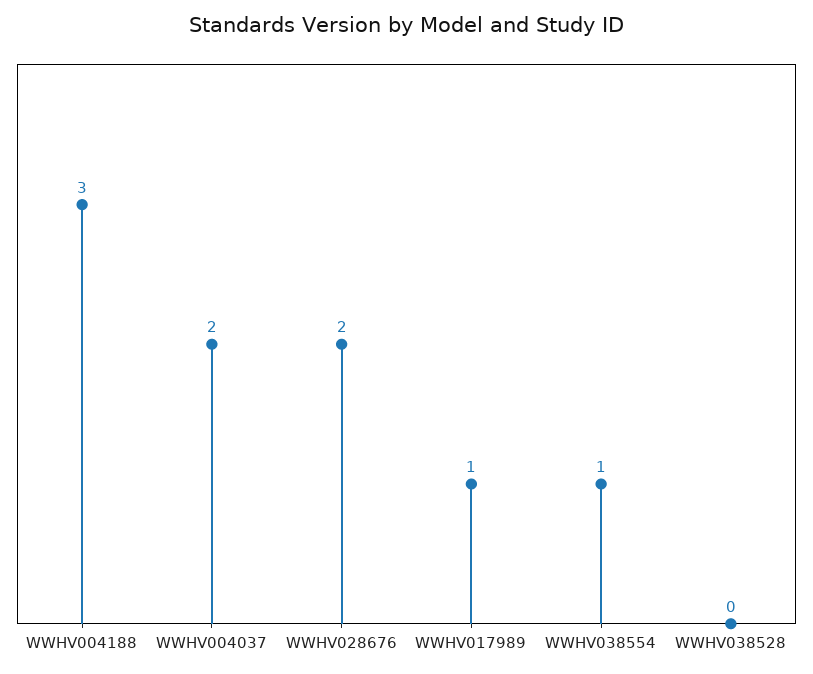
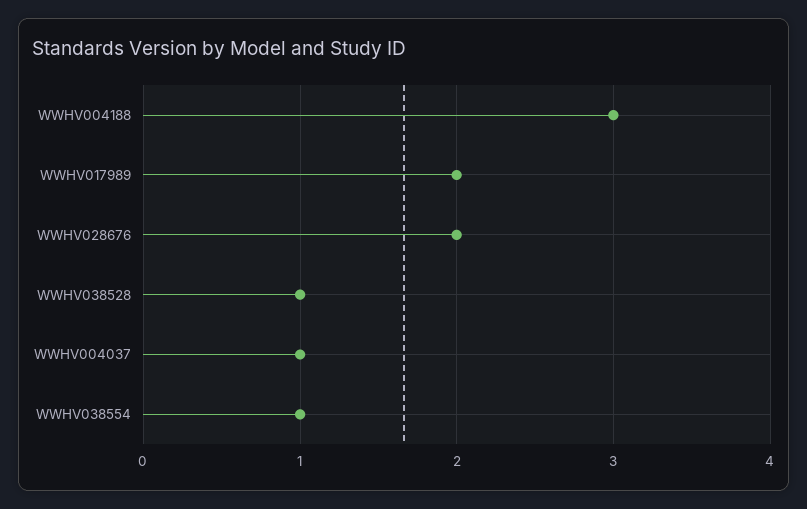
WWHV004037: 2 -> 1
WWHV017989: 1 -> 2
WWHV038528: 0 -> 1

